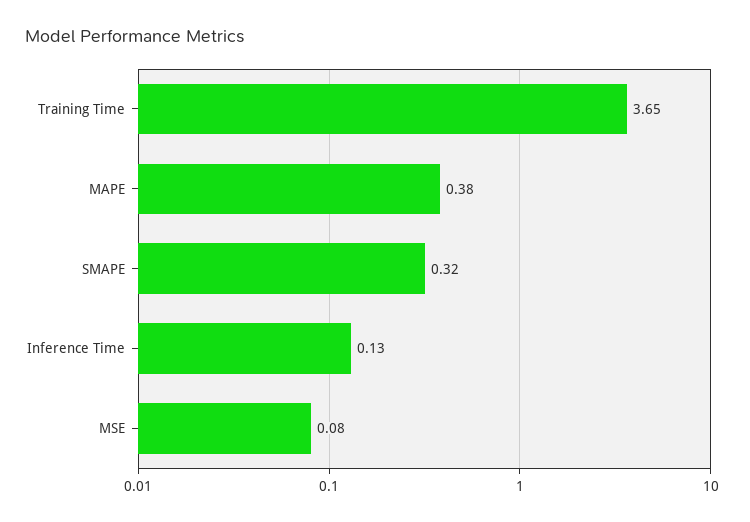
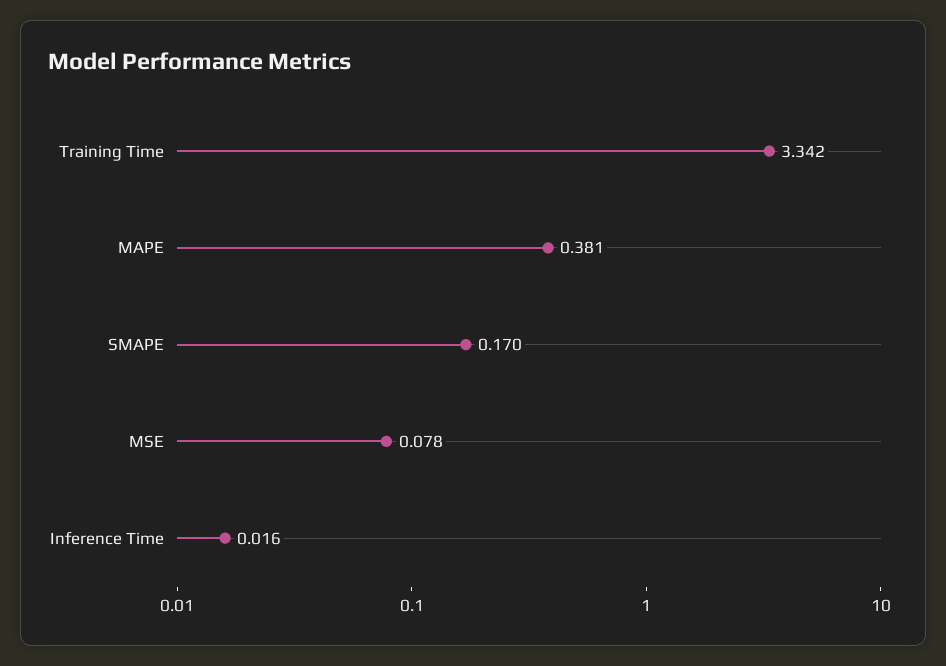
Training Time: 3.65 -> 3.342
SMAPE: 0.32 -> 0.17
Inference Time: 0.13 -> 0.016

